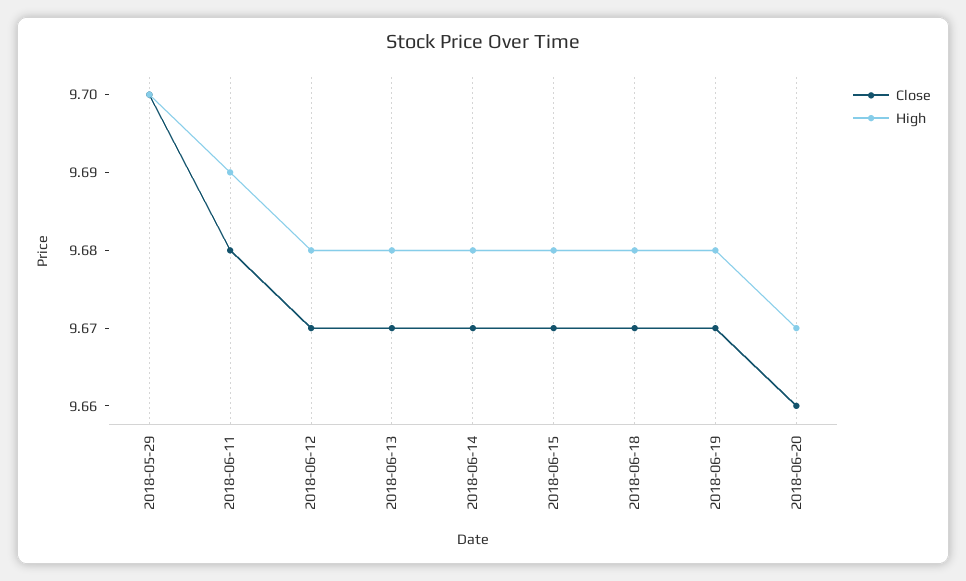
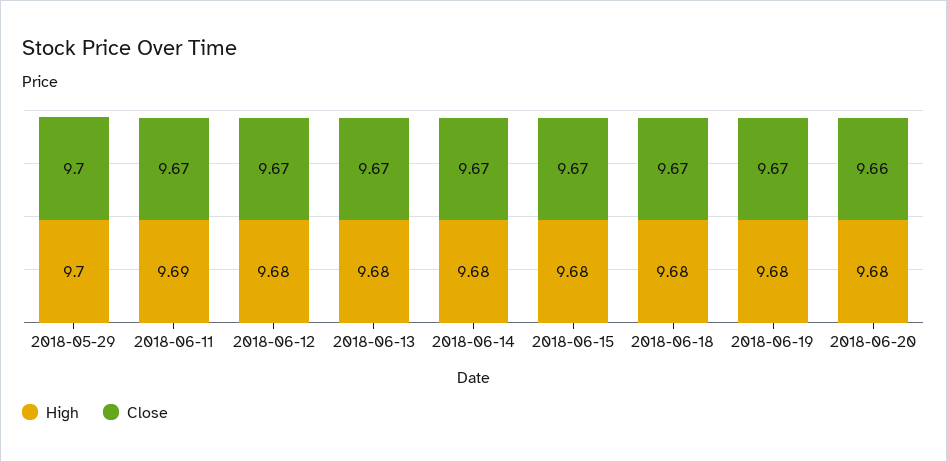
Close, 2018-06-11: 9.68 -> 9.67
High, 2018-06-20: 9.67 -> 9.68

